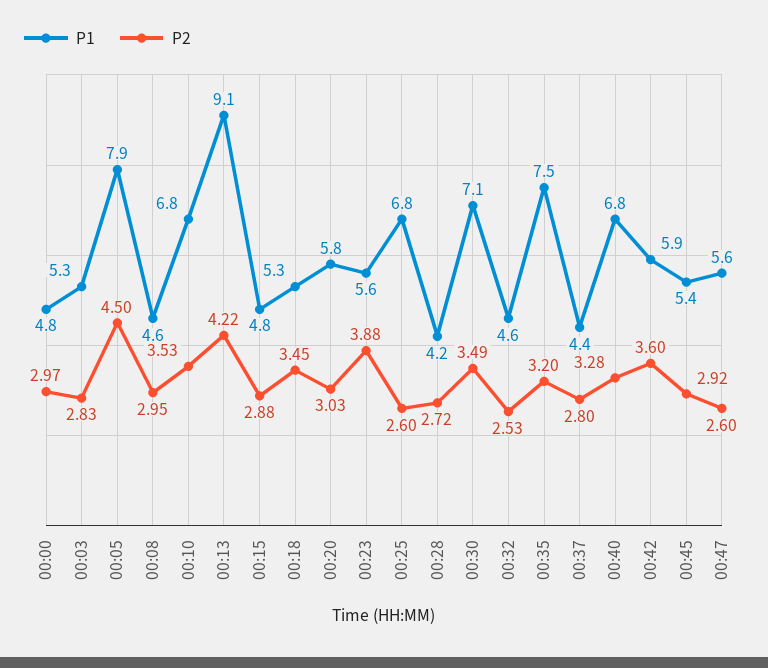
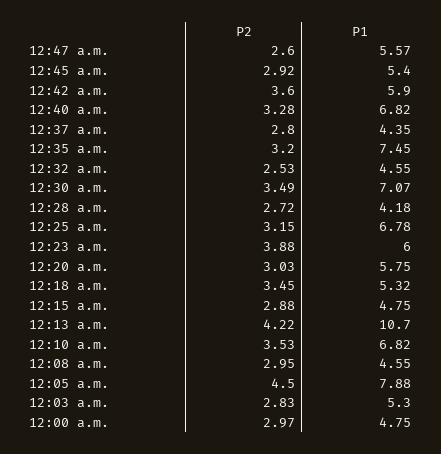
P1, 00:13: 9.1 -> 10.7
P1, 00:23: 5.6 -> 6
P2, 00:25: 2.6 -> 3.15

